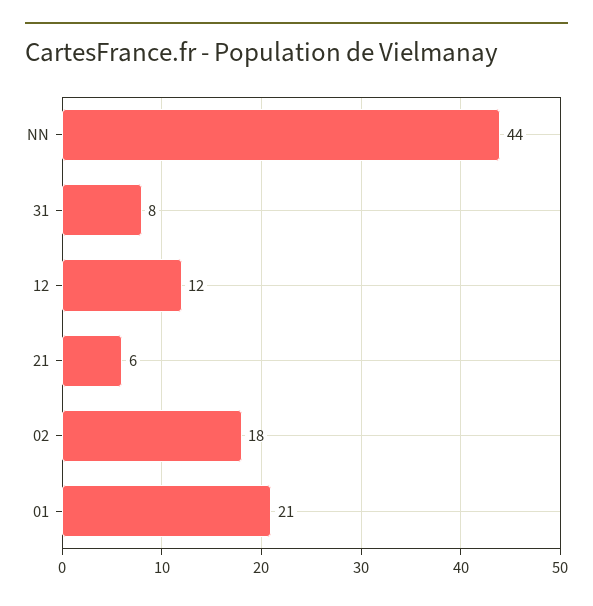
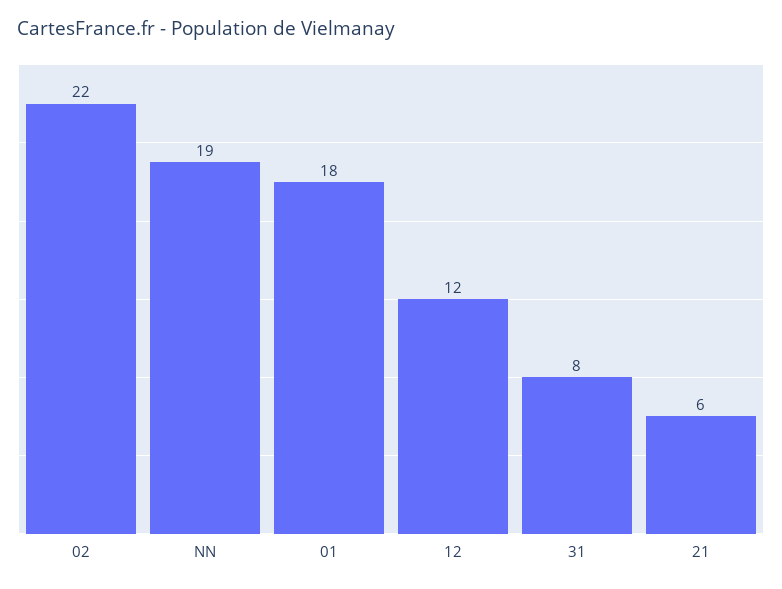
NN: 44 -> 19
02: 18 -> 22
01: 21 -> 18

